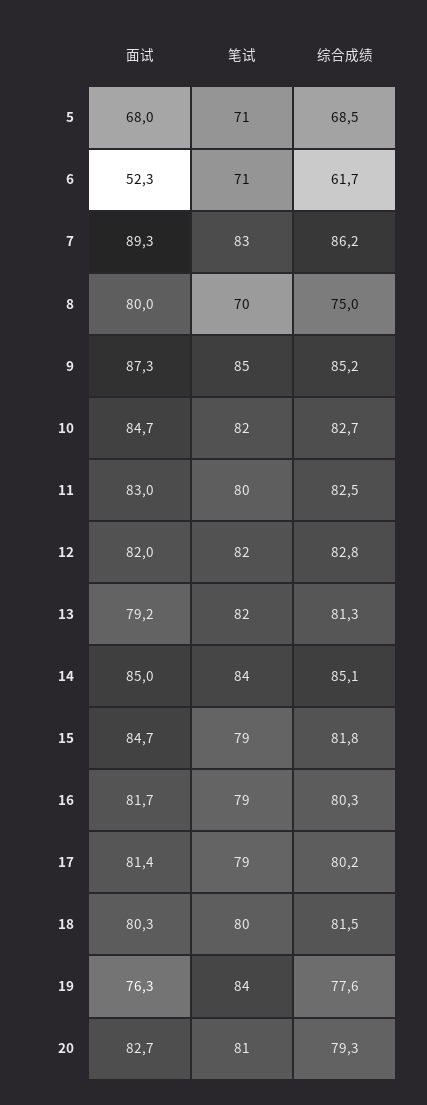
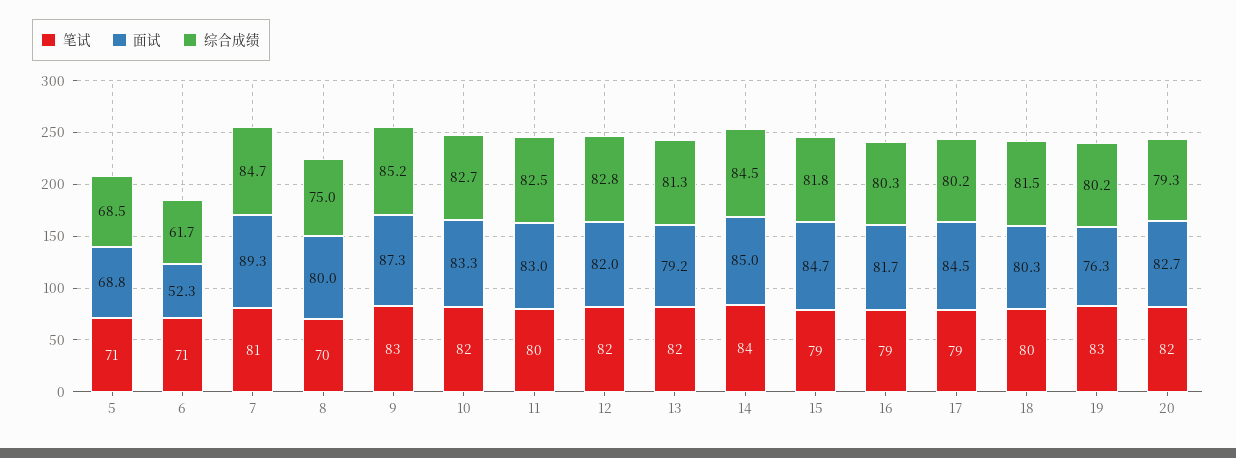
面试, 5: 68 -> 68.8
笔试, 7: 83 -> 81
综合成绩, 7: 86.2 -> 84.7
笔试, 9: 85 -> 83
面试, 10: 84.7 -> 83.3
综合成绩, 14: 85.1 -> 84.5
面试, 17: 81.4 -> 84.5
笔试, 19: 84 -> 83
综合成绩, 19: 77.6 -> 80.2
笔试, 20: 81 -> 82

